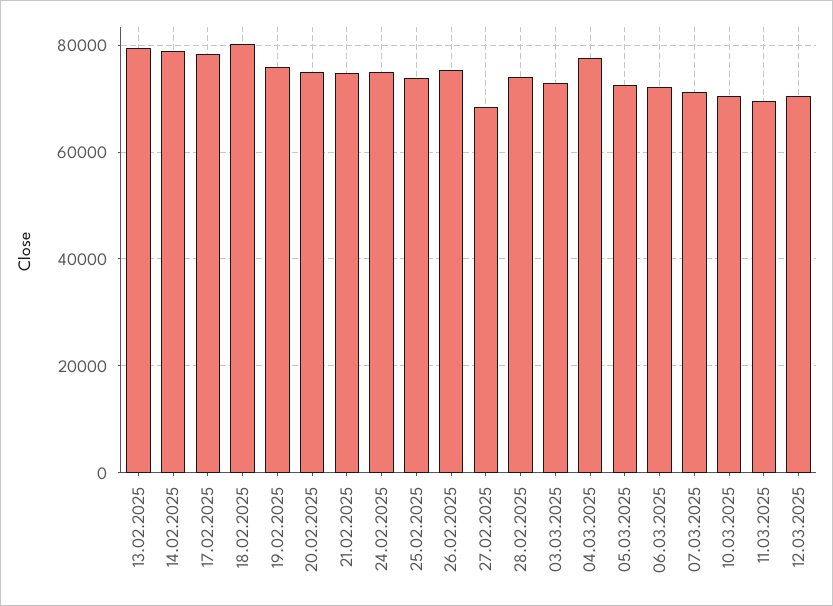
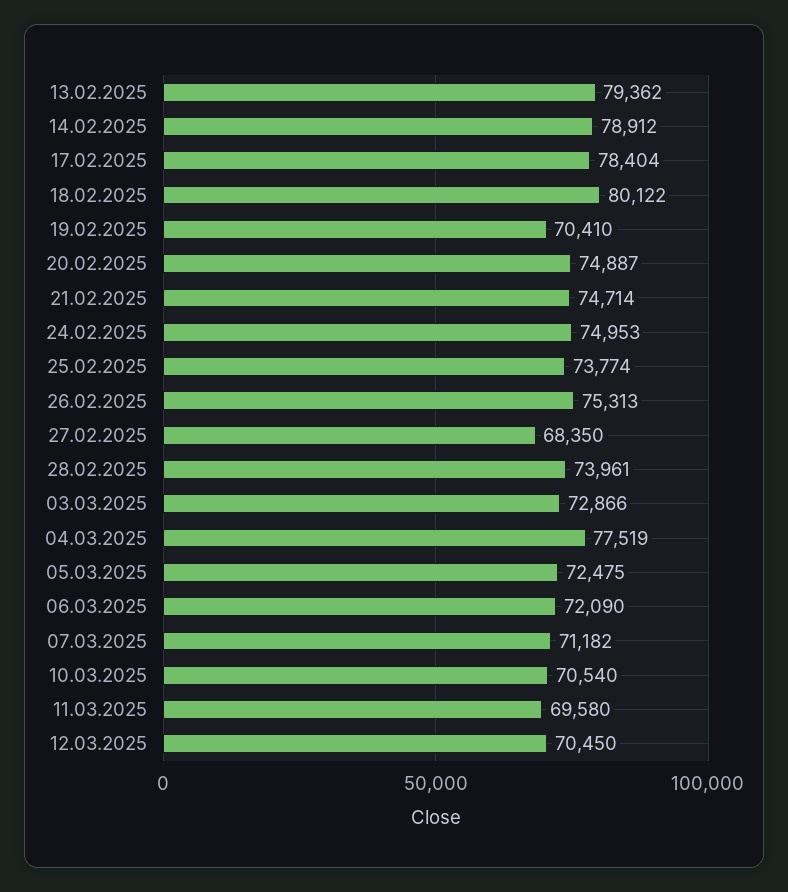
19.02.2025: 76000 -> 70410

